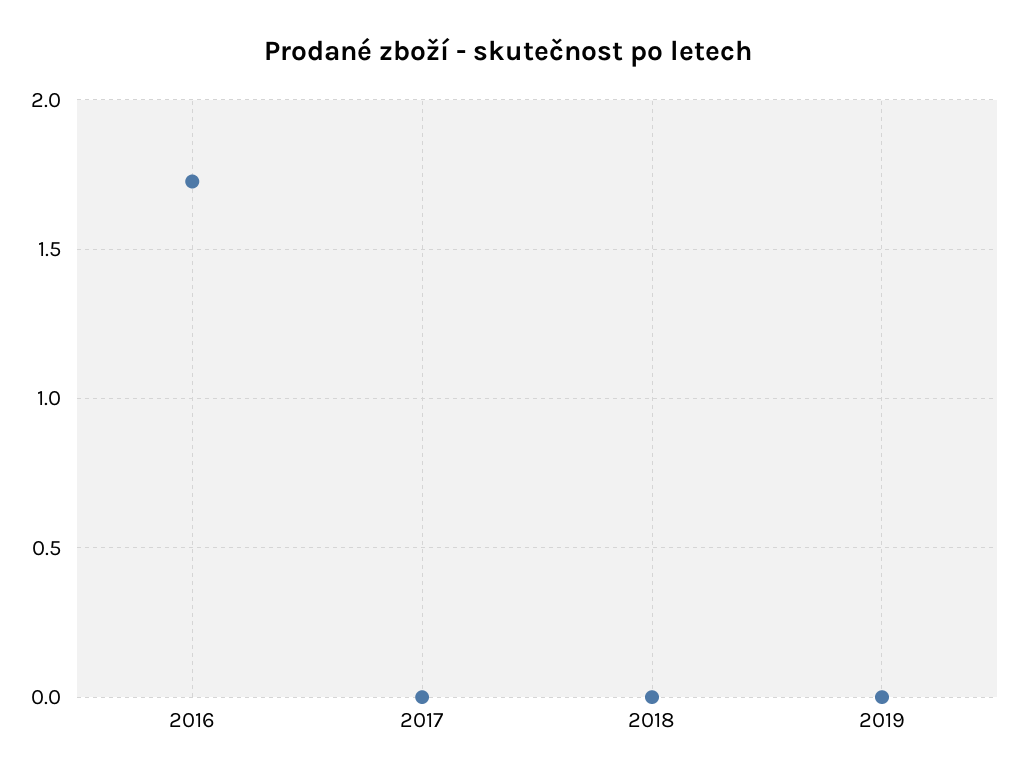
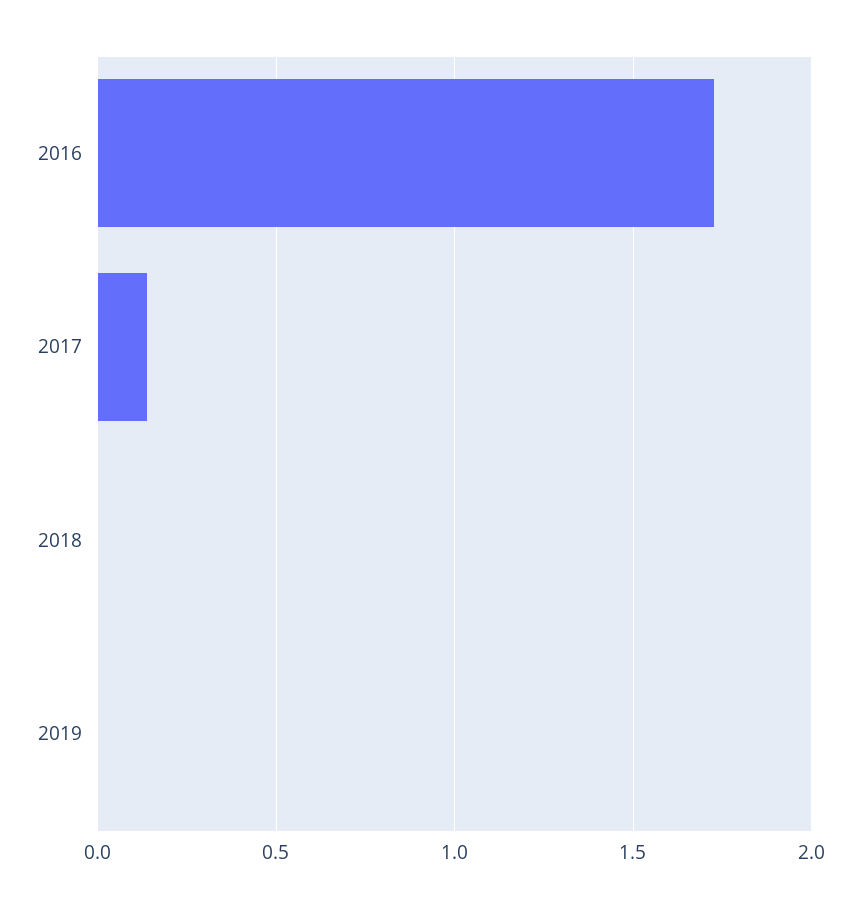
2017: 0 -> 0.15

